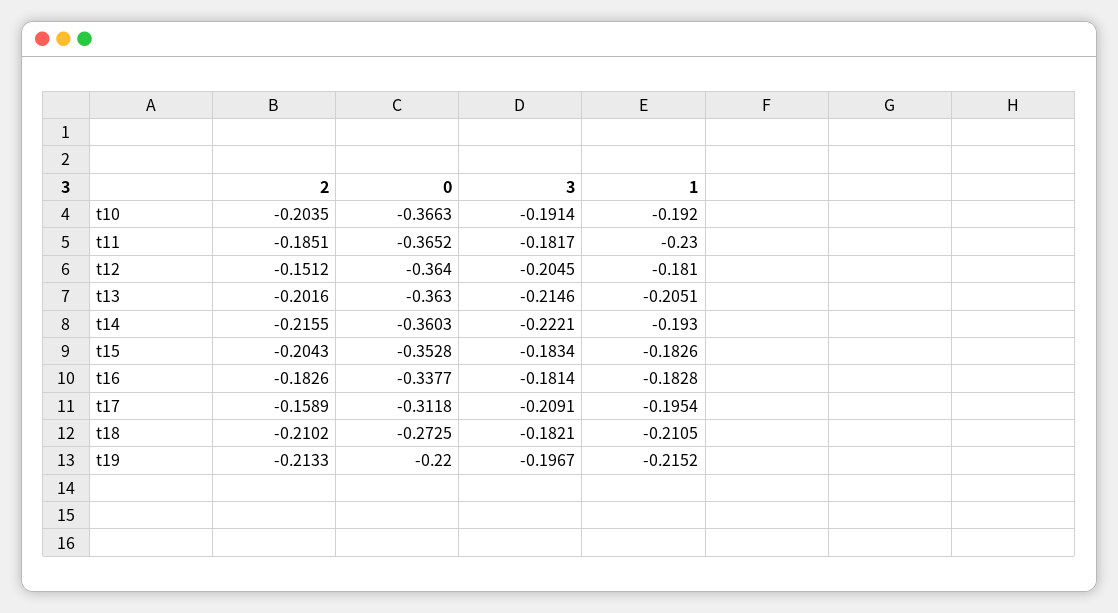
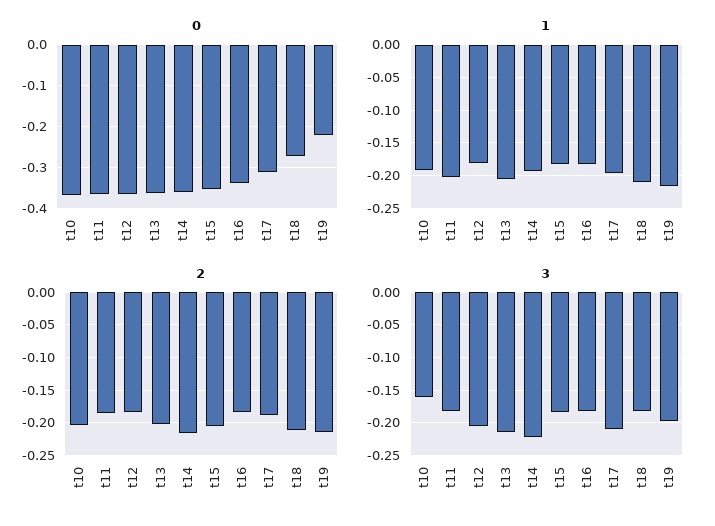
3, t10: -0.1914 -> -0.16
1, t11: -0.23 -> -0.2
2, t12: -0.1512 -> -0.18
2, t17: -0.1589 -> -0.19

